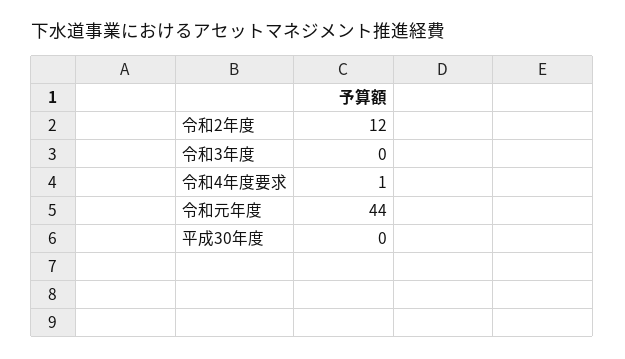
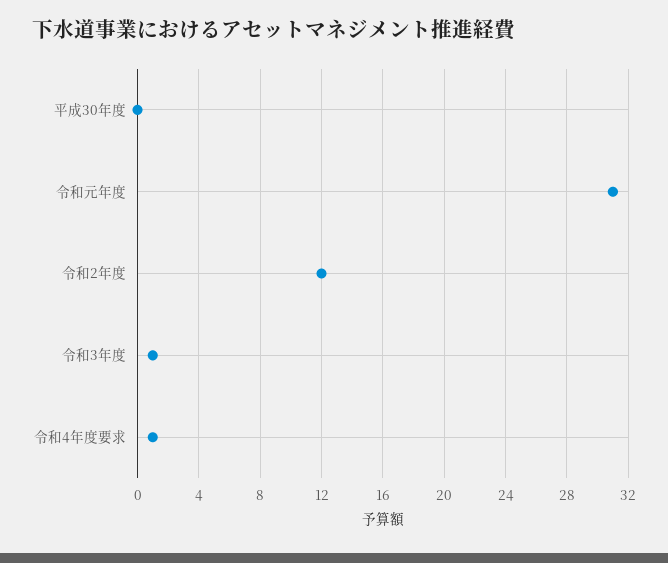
令和3年度: 0 -> 1
令和元年度: 44 -> 31

